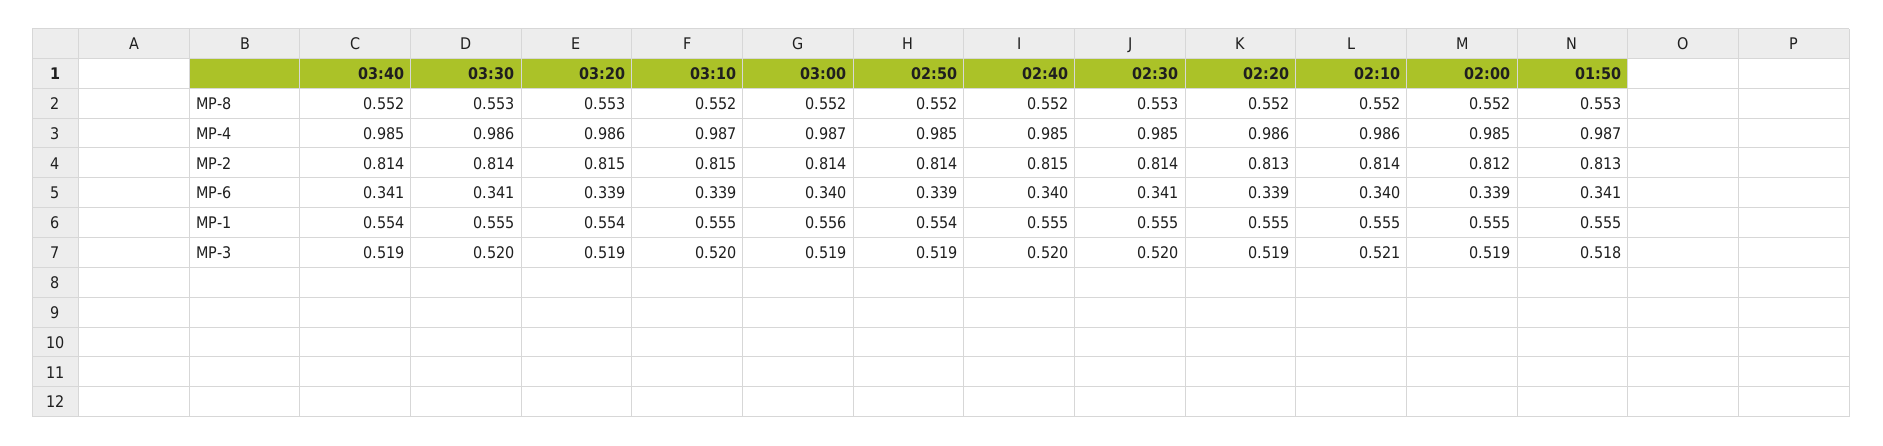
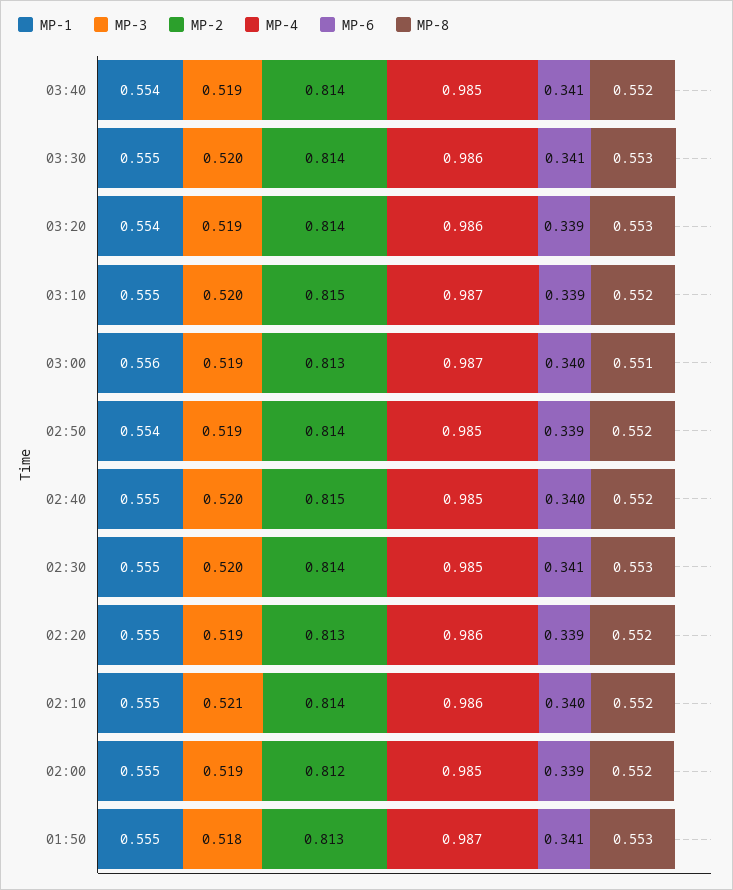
MP-8, 03:00: 0.552 -> 0.551
MP-2, 03:20: 0.815 -> 0.814
MP-2, 03:00: 0.814 -> 0.813

